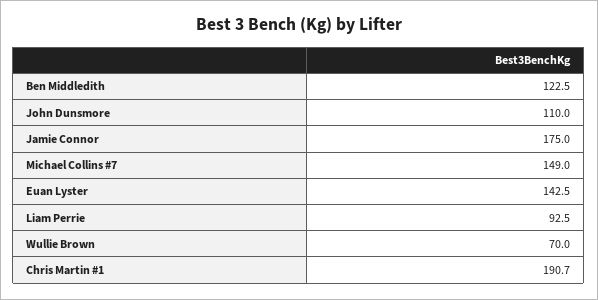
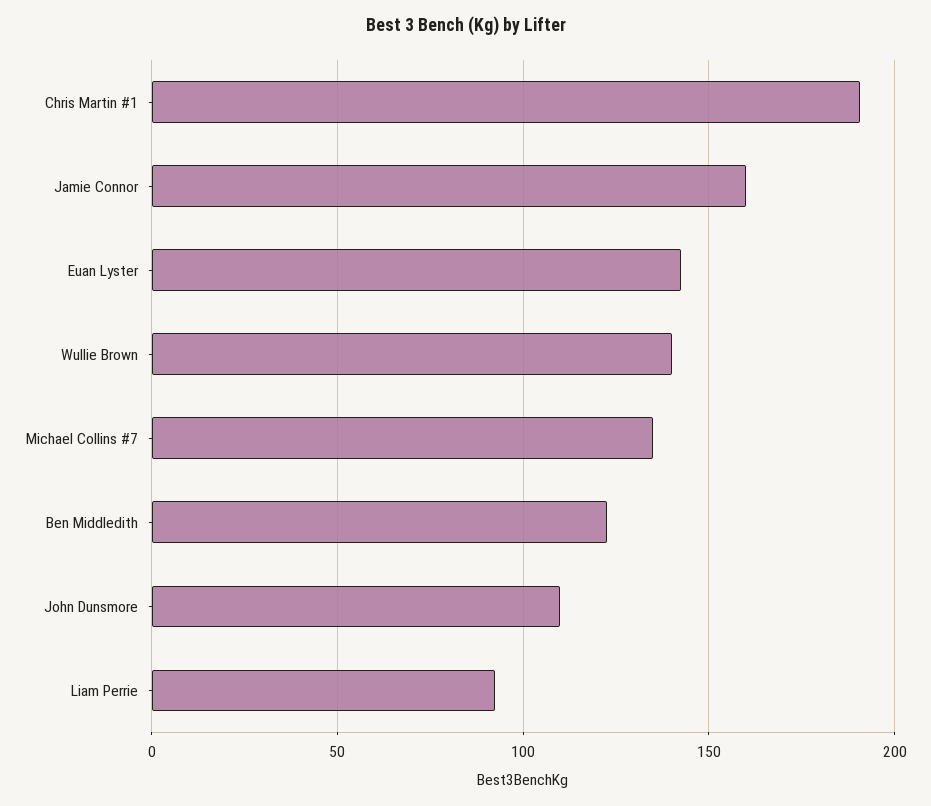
Jamie Connor: 175 -> 160
Michael Collins #7: 149 -> 135
Wullie Brown: 70 -> 140

